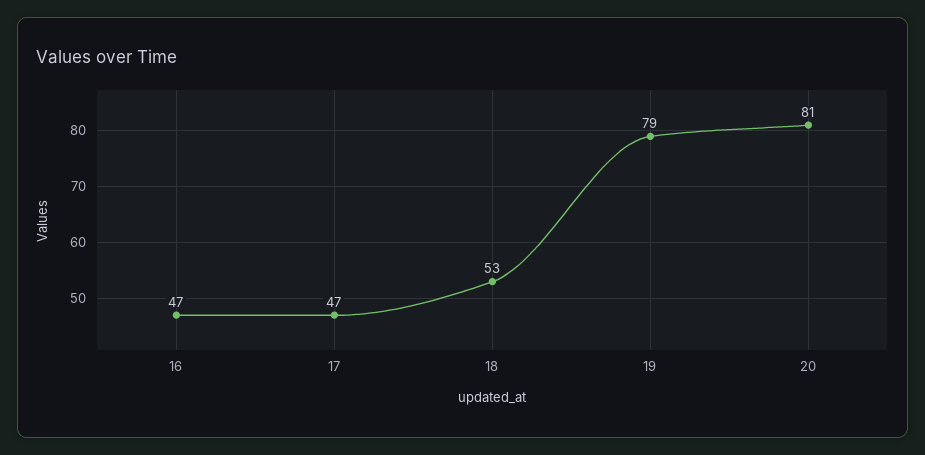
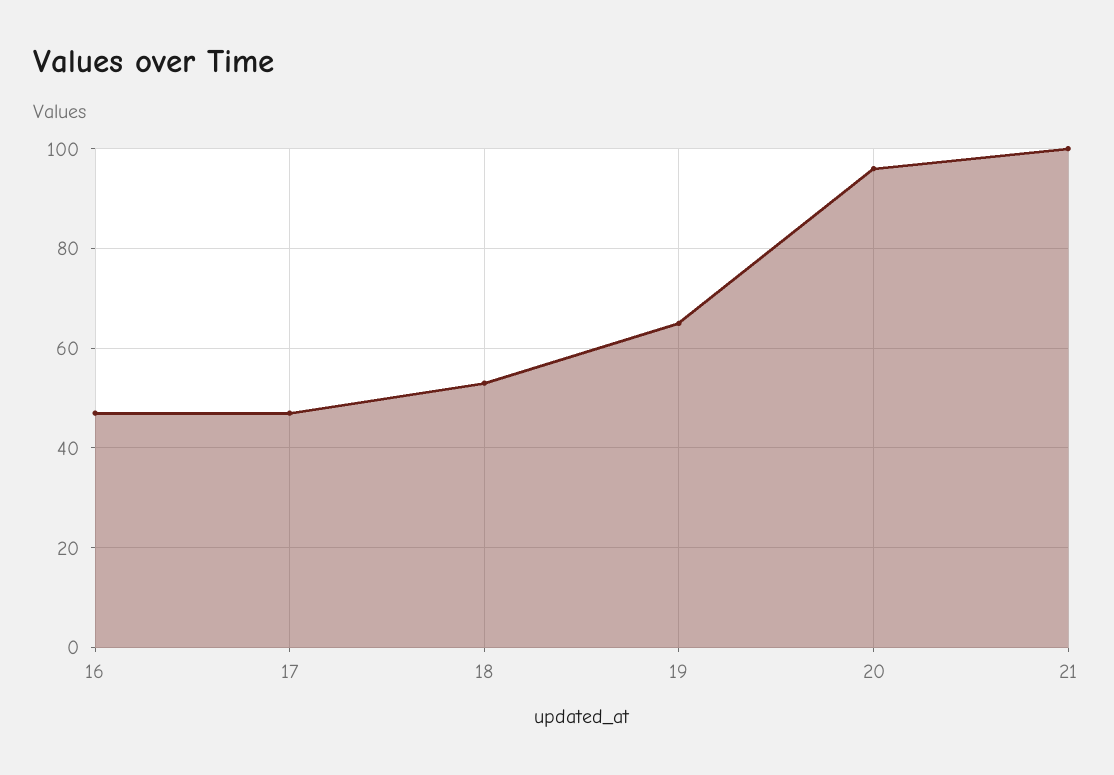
19: 79 -> 65
20: 81 -> 95
21: none -> 100

